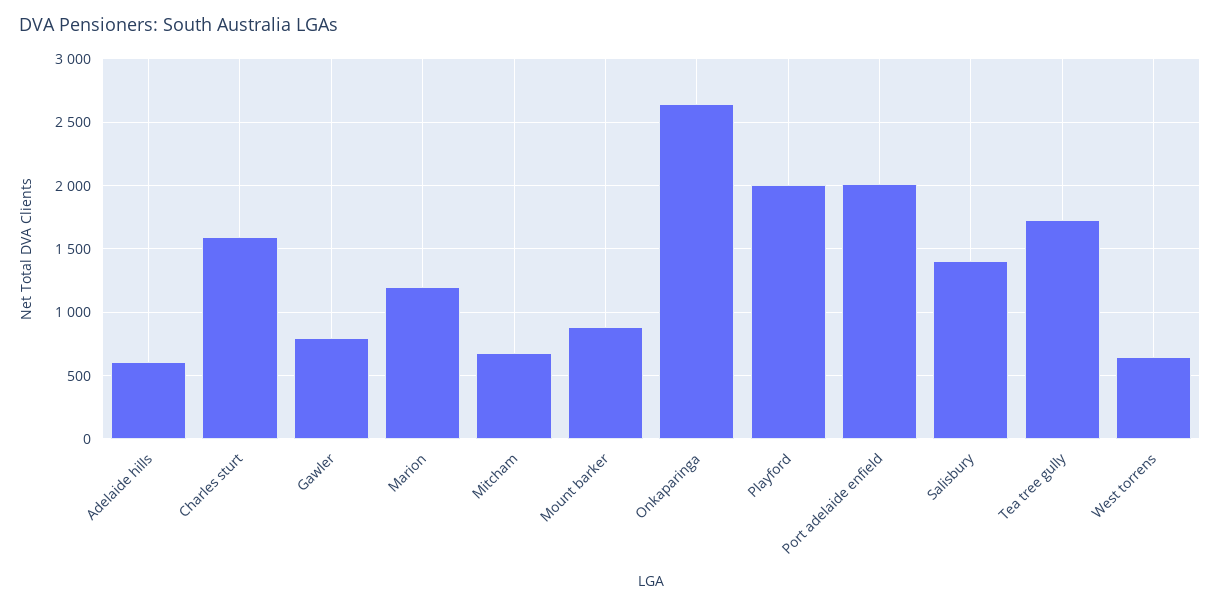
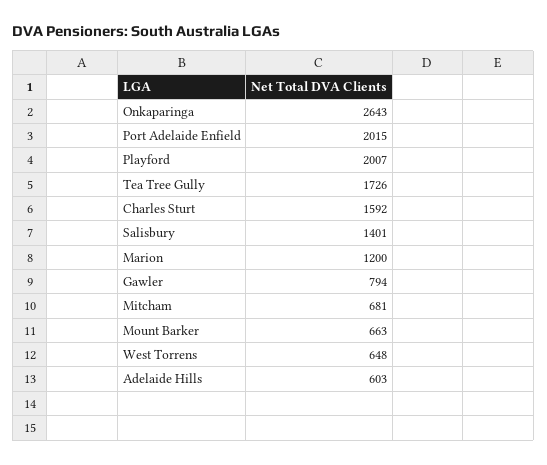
Mount barker: 900 -> 663

